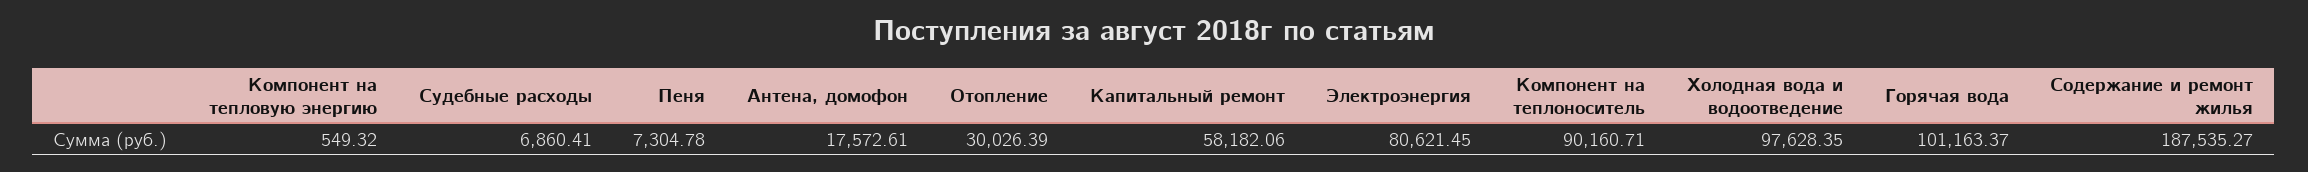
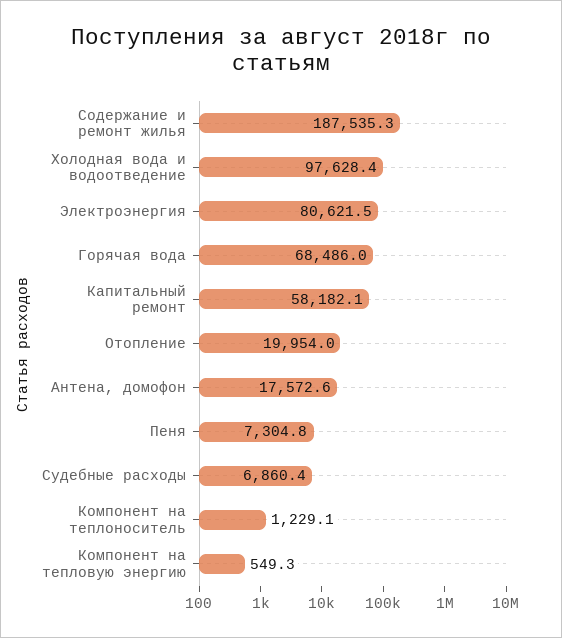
Отопление: 30026.39 -> 19954
Компонент на теплоноситель: 90160.71 -> 1229.1
Горячая вода: 101163.37 -> 68486

